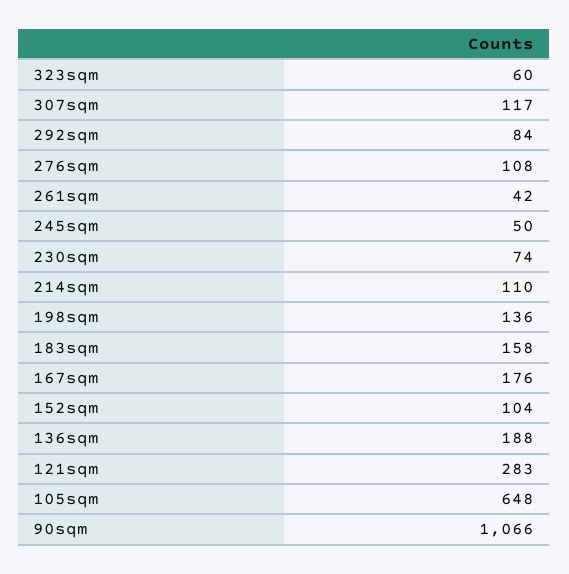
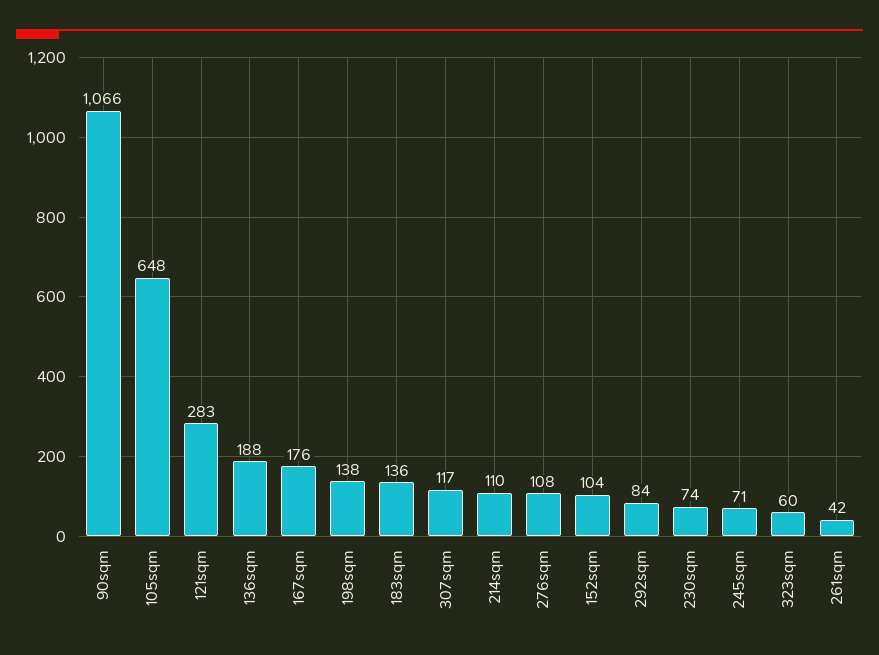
245sqm: 50 -> 71
198sqm: 136 -> 138
183sqm: 158 -> 136

